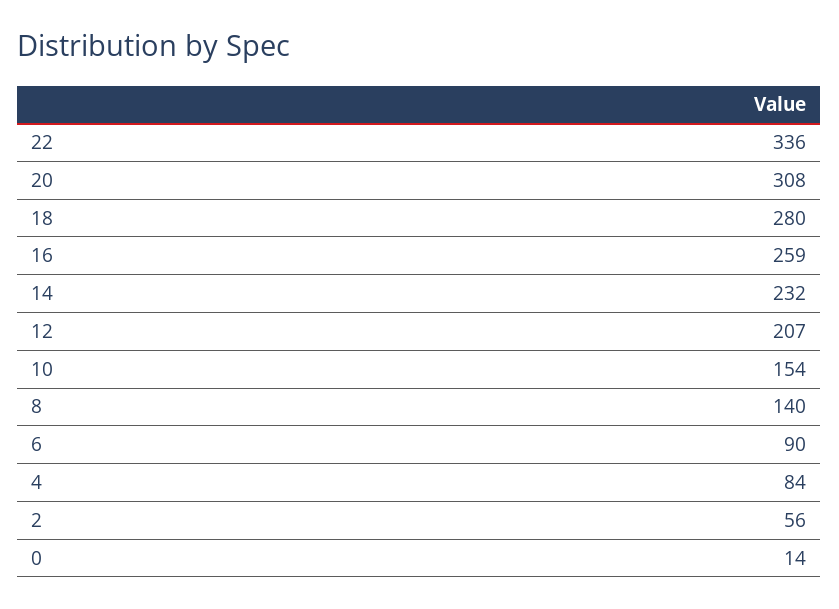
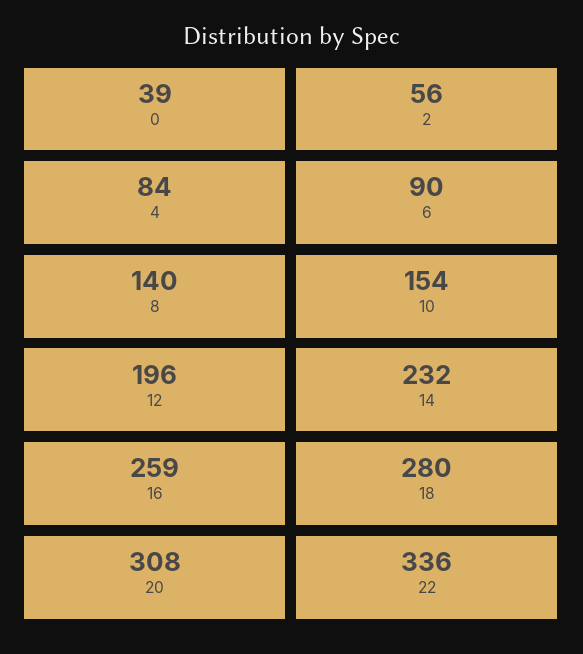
12: 207 -> 196
0: 14 -> 39

